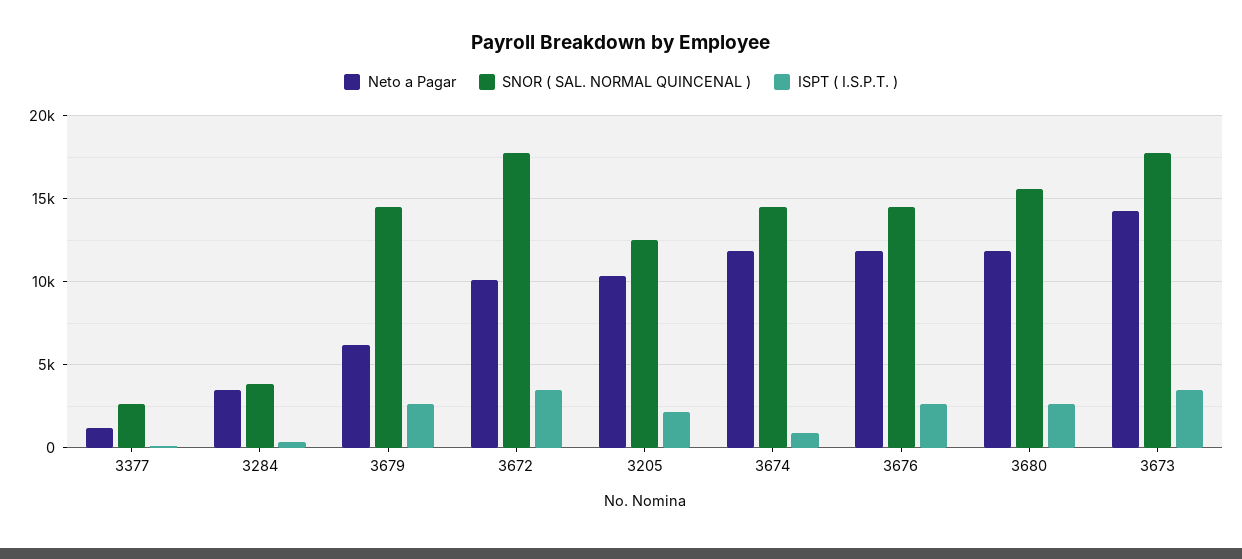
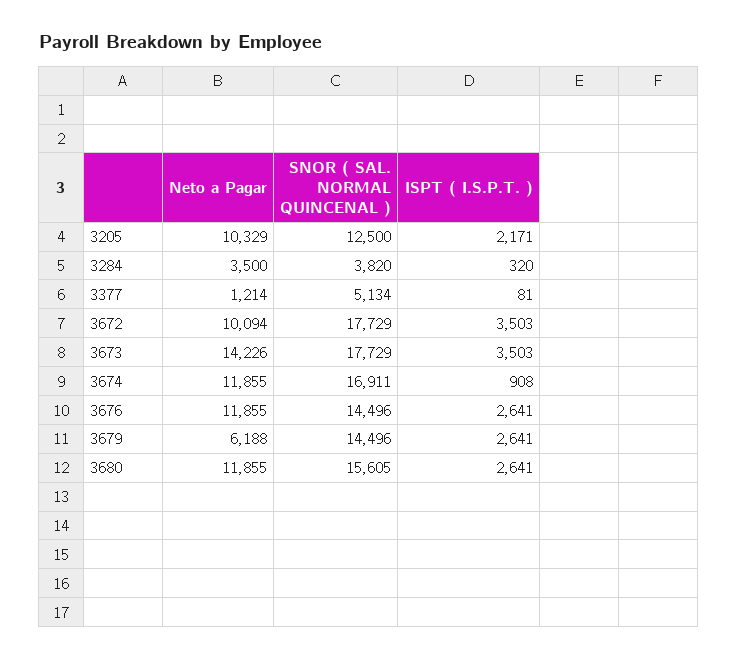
SNOR ( SAL. NORMAL QUINCENAL ), 3377: 2500 -> 5134
SNOR ( SAL. NORMAL QUINCENAL ), 3674: 14500 -> 16911

